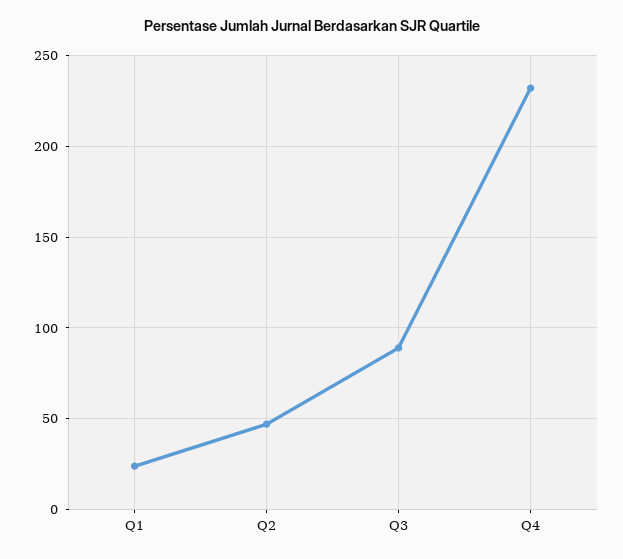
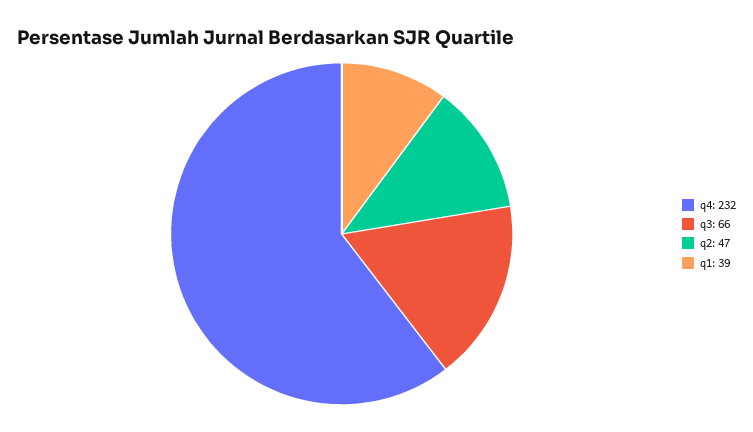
Q1: 25 -> 39
Q3: 90 -> 66

